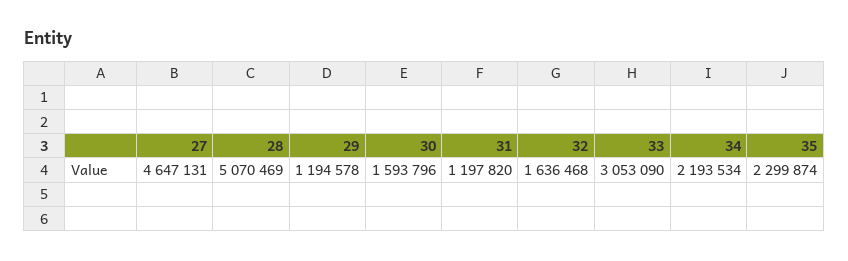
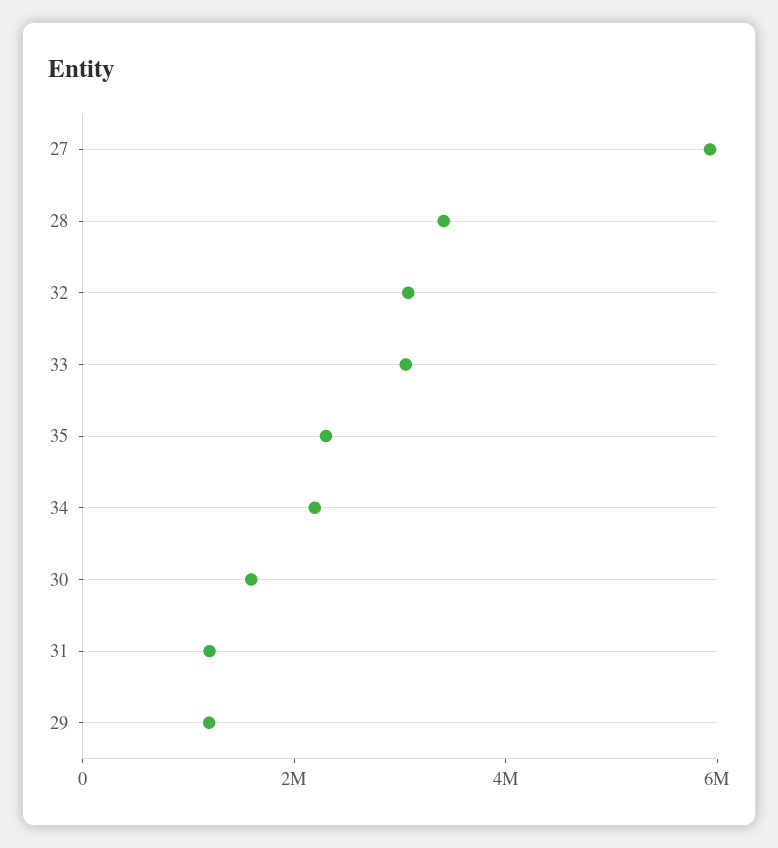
27: 4647131 -> 6000000
28: 5070469 -> 3500000
32: 1636468 -> 3000000

